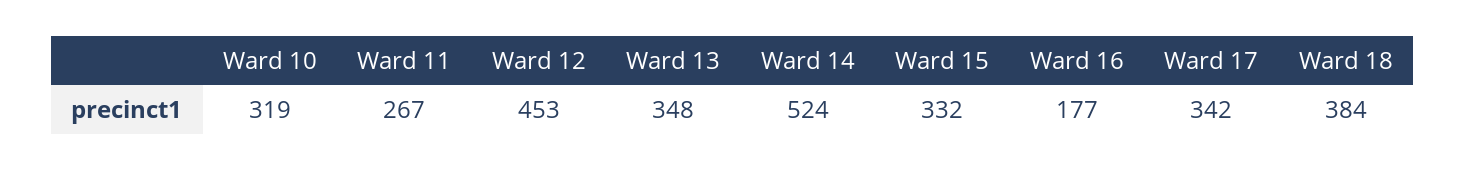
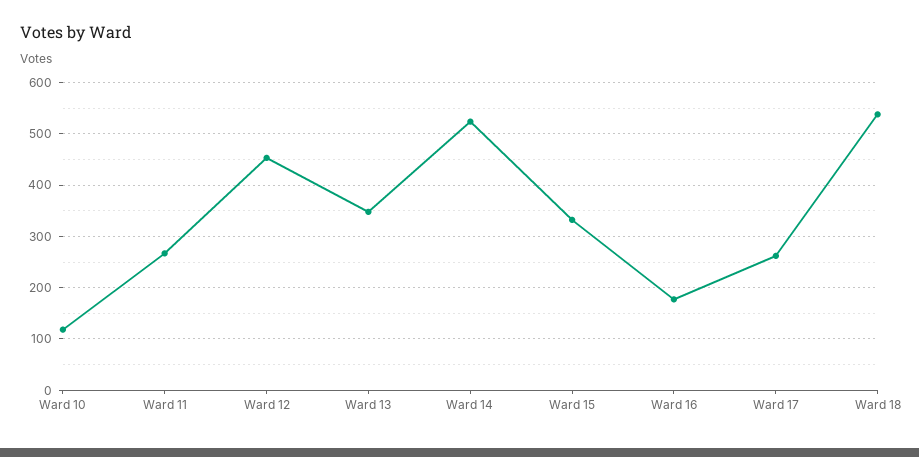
Ward 10: 319 -> 120
Ward 17: 342 -> 260
Ward 18: 384 -> 540

